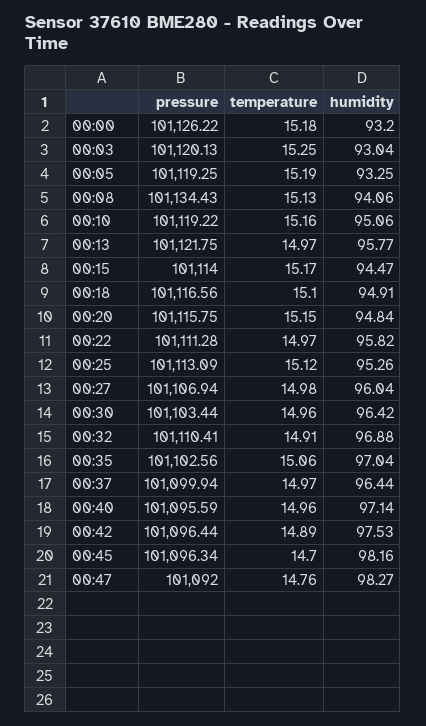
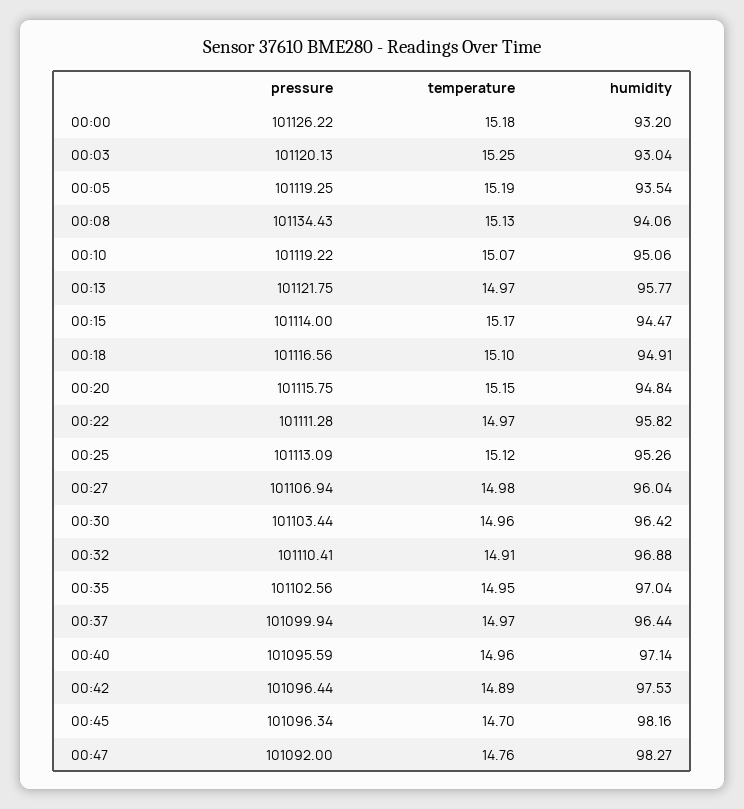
humidity, 00:05: 93.25 -> 93.54
temperature, 00:10: 15.16 -> 15.07
temperature, 00:35: 15.06 -> 14.95

